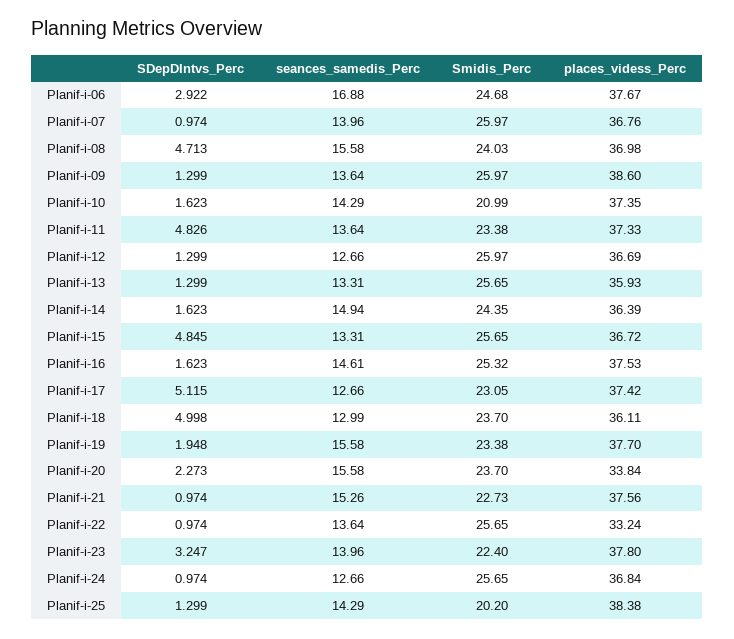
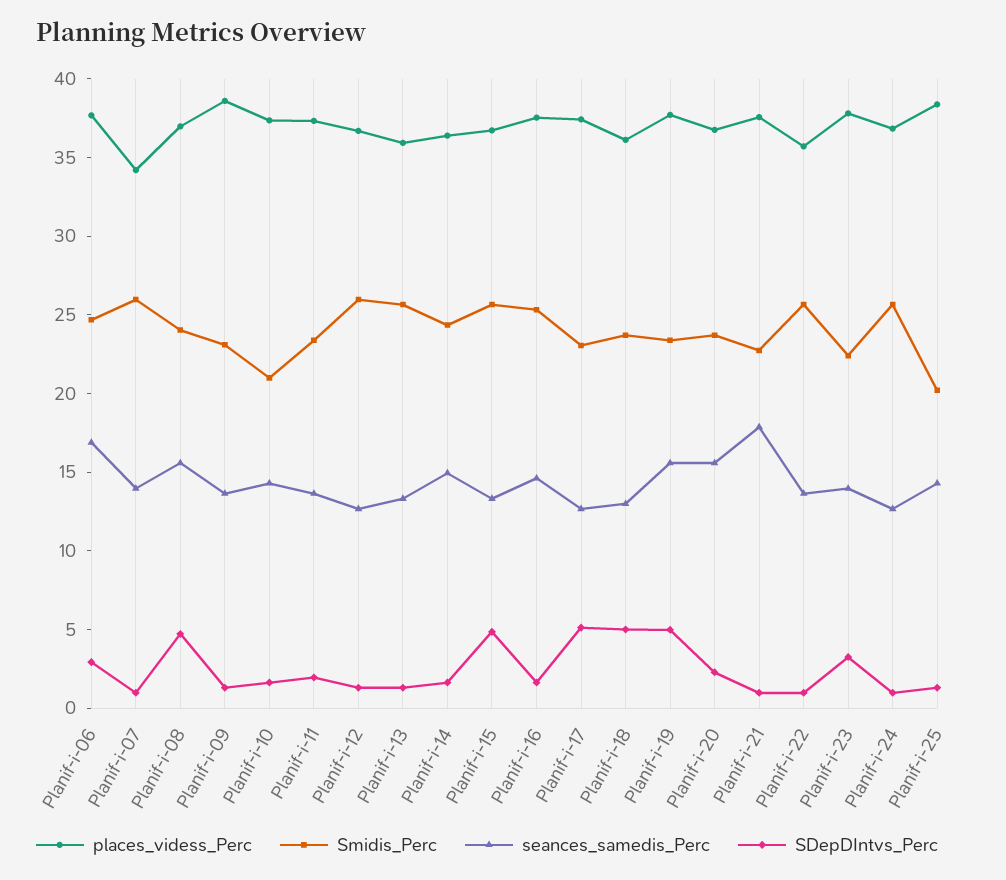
places_videss_Perc, Planif-i-07: 36.76 -> 34
Smidis_Perc, Planif-i-09: 25.97 -> 23
SDepDIntvs_Perc, Planif-i-11: 4.826 -> 2
SDepDIntvs_Perc, Planif-i-19: 1.948 -> 5
places_videss_Perc, Planif-i-20: 33.84 -> 37
seances_samedis_Perc, Planif-i-21: 15.26 -> 18
places_videss_Perc, Planif-i-22: 33.24 -> 36

